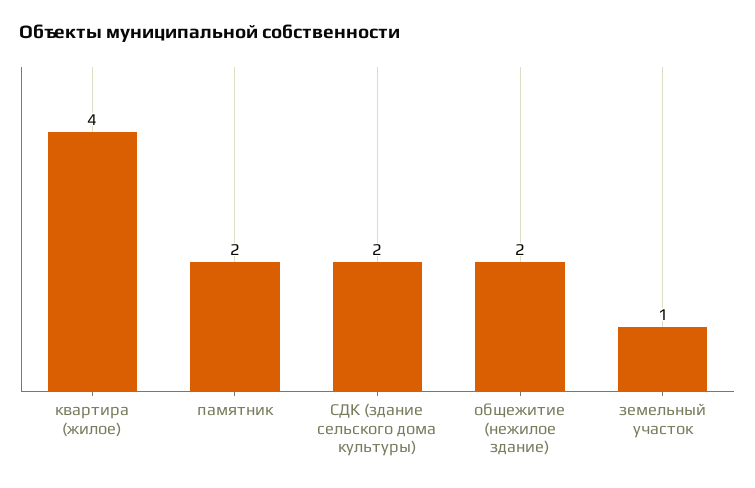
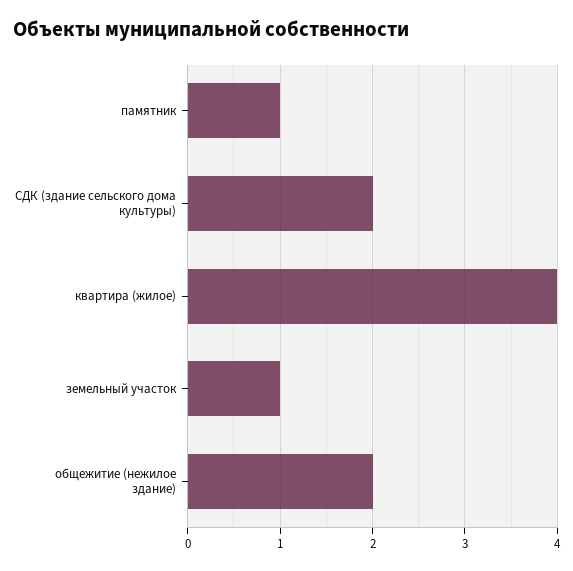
памятник: 2 -> 1

